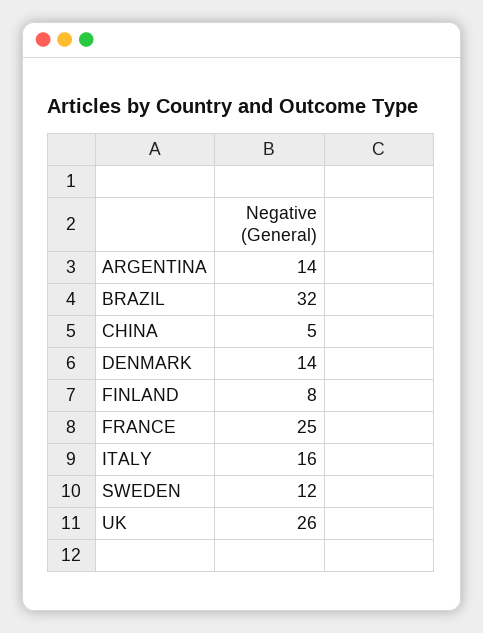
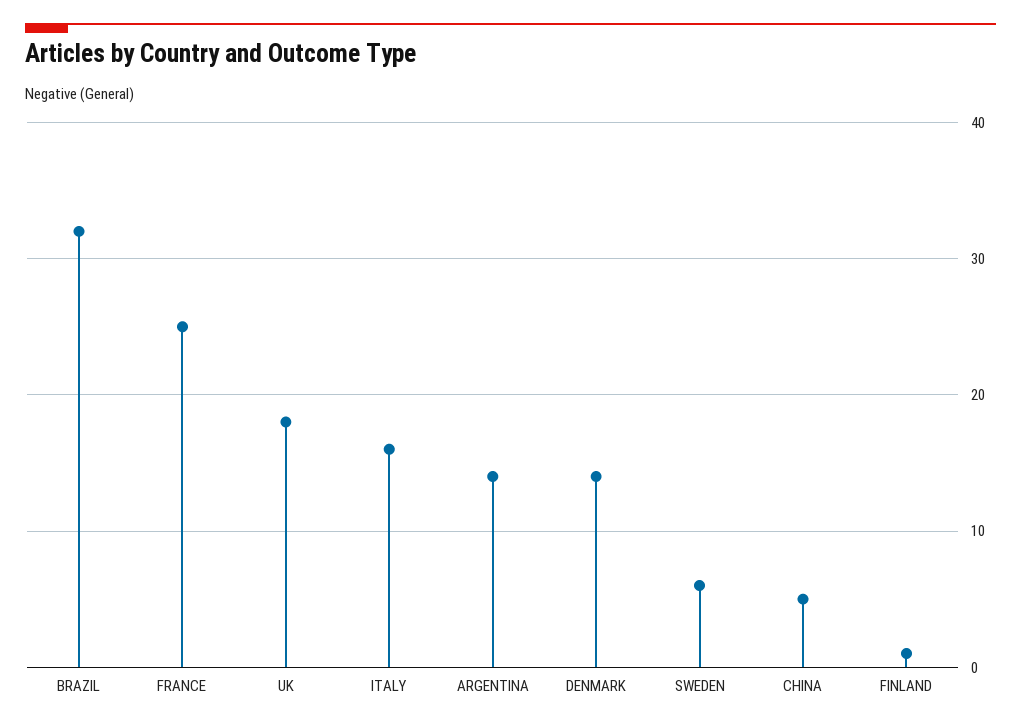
FINLAND: 8 -> 1
SWEDEN: 12 -> 6
UK: 26 -> 18

